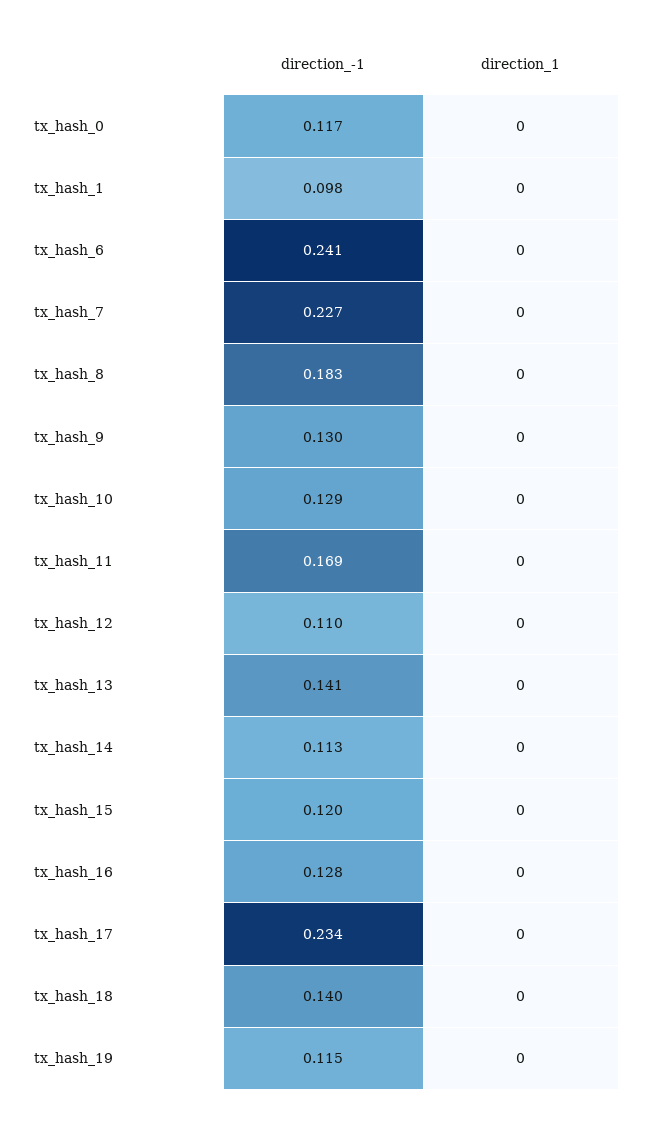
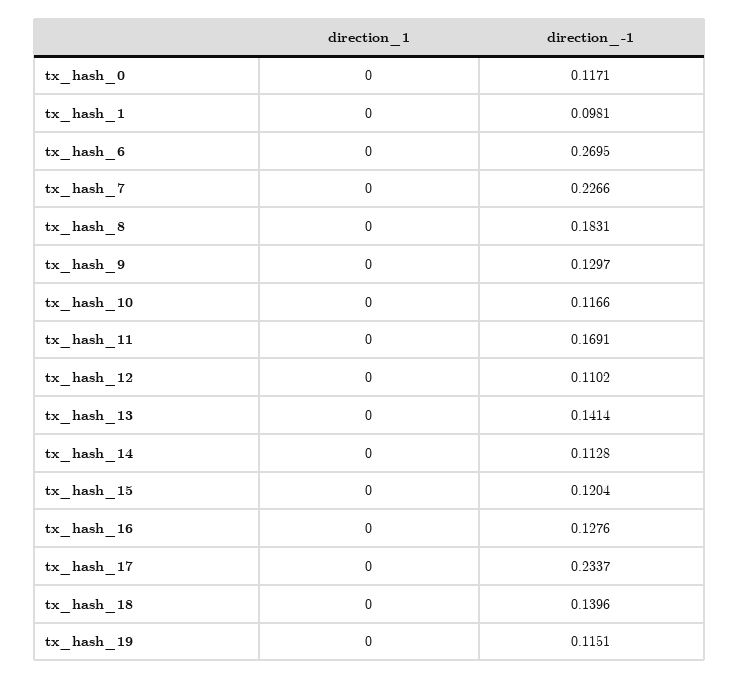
direction_-1, tx_hash_6: 0.241 -> 0.2695
direction_-1, tx_hash_10: 0.129 -> 0.1166

